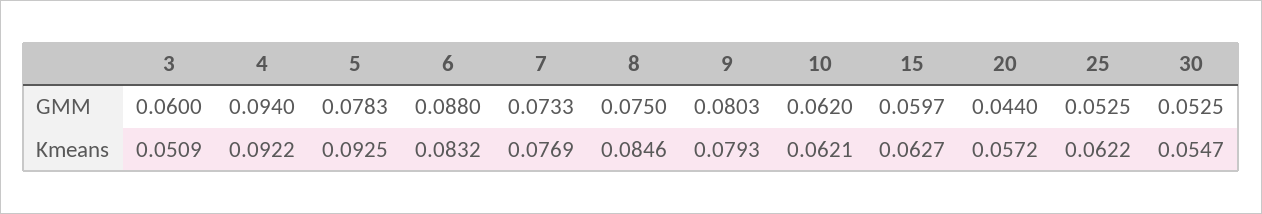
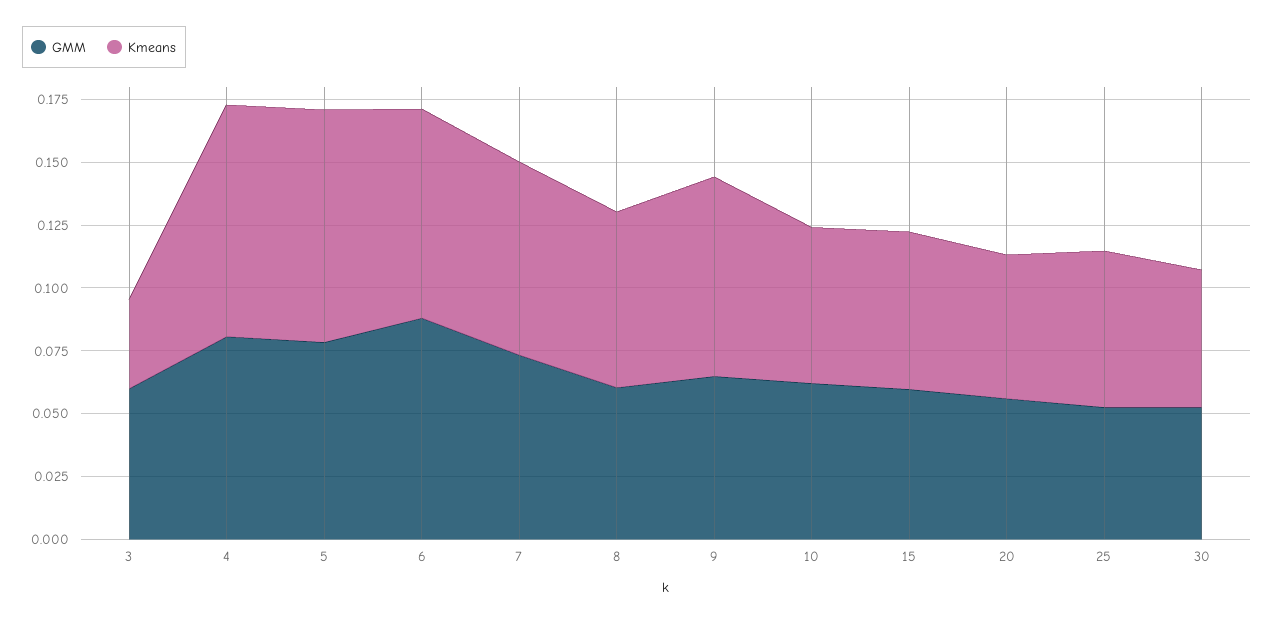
GMM, 4: 0.094 -> 0.08
GMM, 8: 0.075 -> 0.06
GMM, 9: 0.0803 -> 0.065
GMM, 20: 0.044 -> 0.055
Kmeans, 3: 0.0509 -> 0.035
Kmeans, 8: 0.0846 -> 0.07

